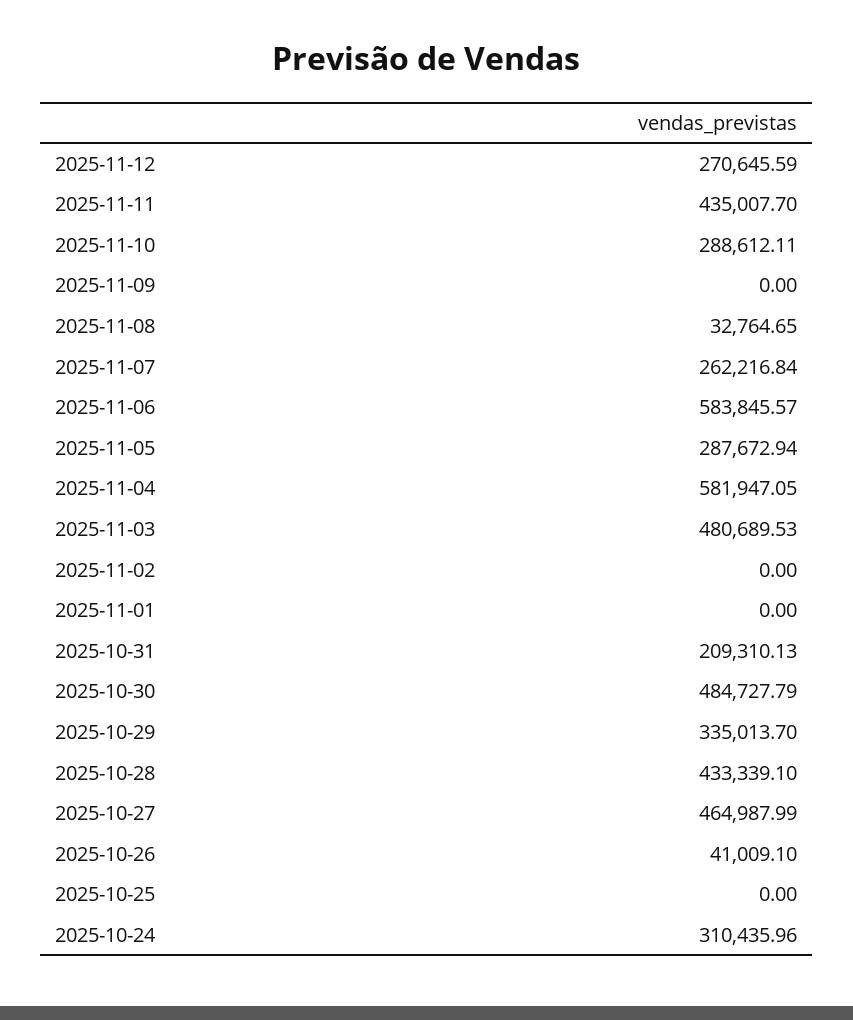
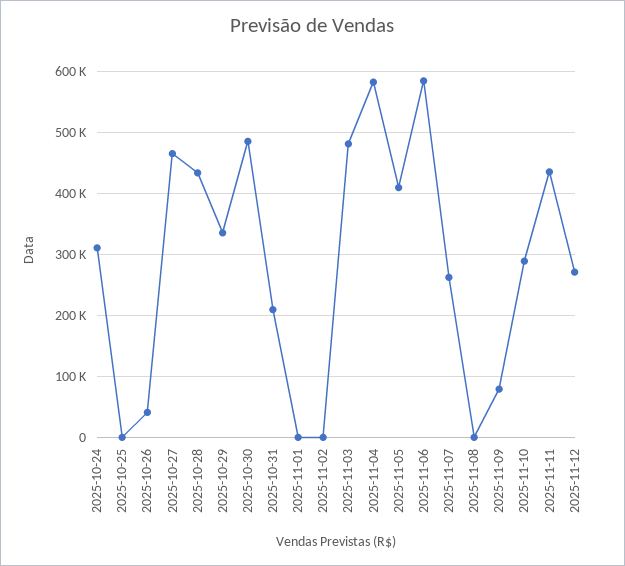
2025-11-09: 0 -> 80000
2025-11-08: 32764.65 -> 0
2025-11-05: 287672.94 -> 410000

